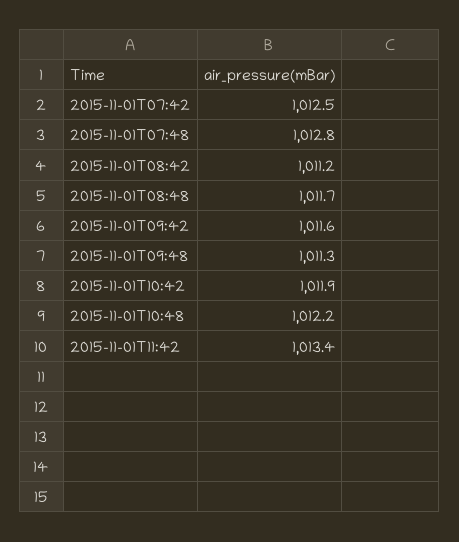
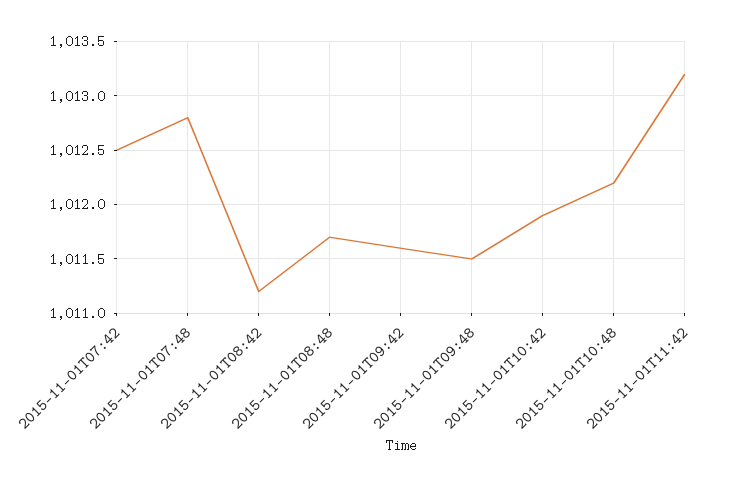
2015-11-01T09:48: 1011.3 -> 1011.5
2015-11-01T11:42: 1013.4 -> 1013.2

